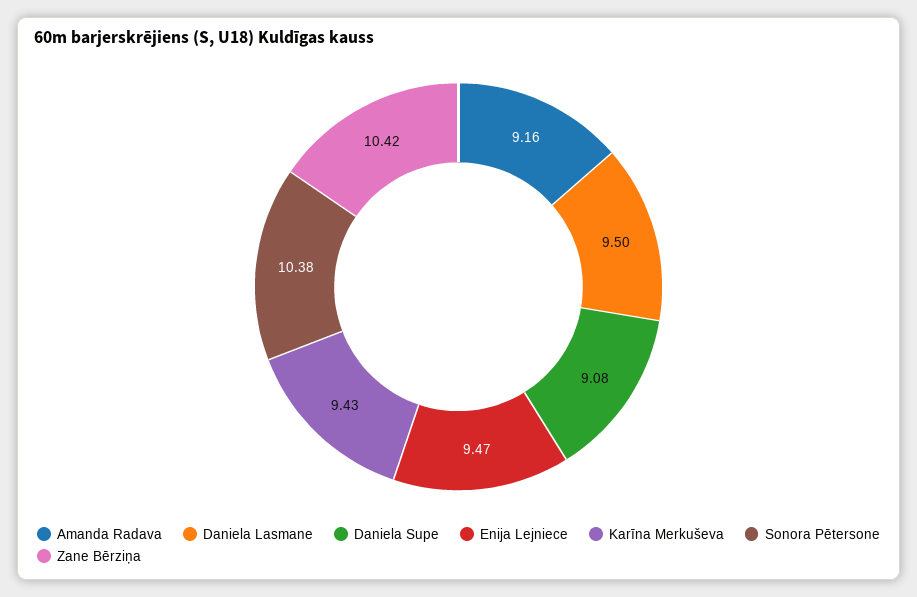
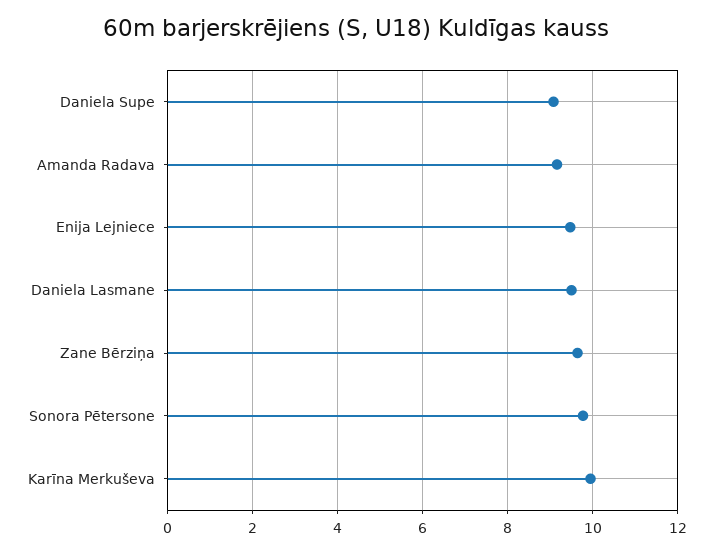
Karīna Merkuševa: 9.43 -> 10
Sonora Pētersone: 10.38 -> 9.8
Zane Bērziņa: 10.42 -> 9.6

